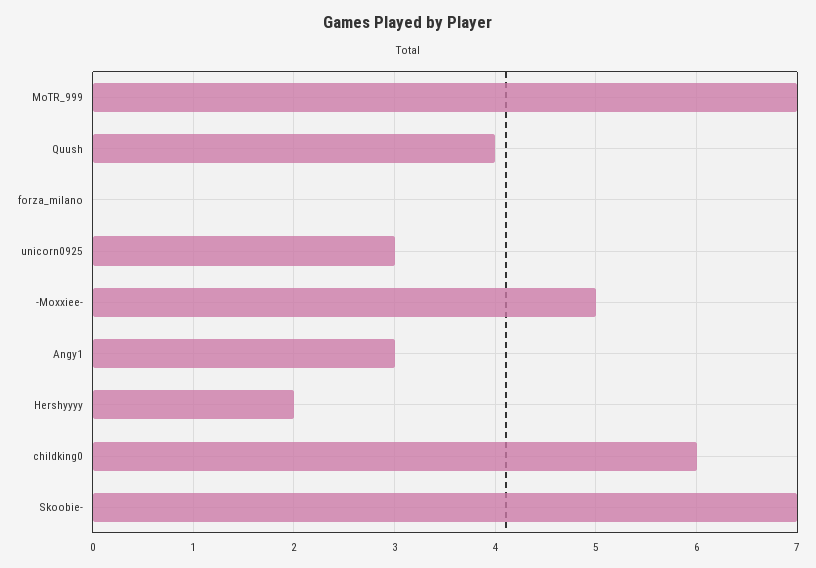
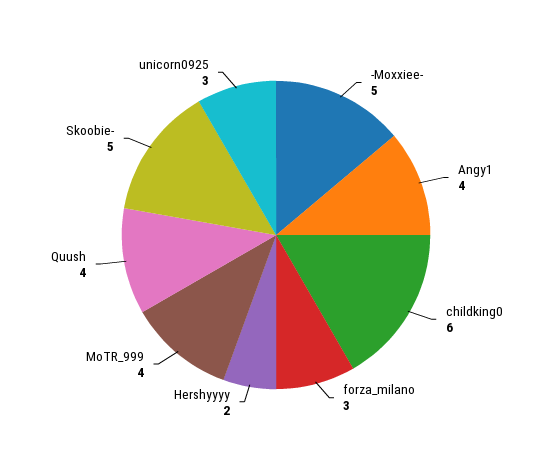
MoTR_999: 7 -> 4
forza_milano: 0 -> 3
Angy1: 3 -> 4
Skoobie-: 7 -> 5

